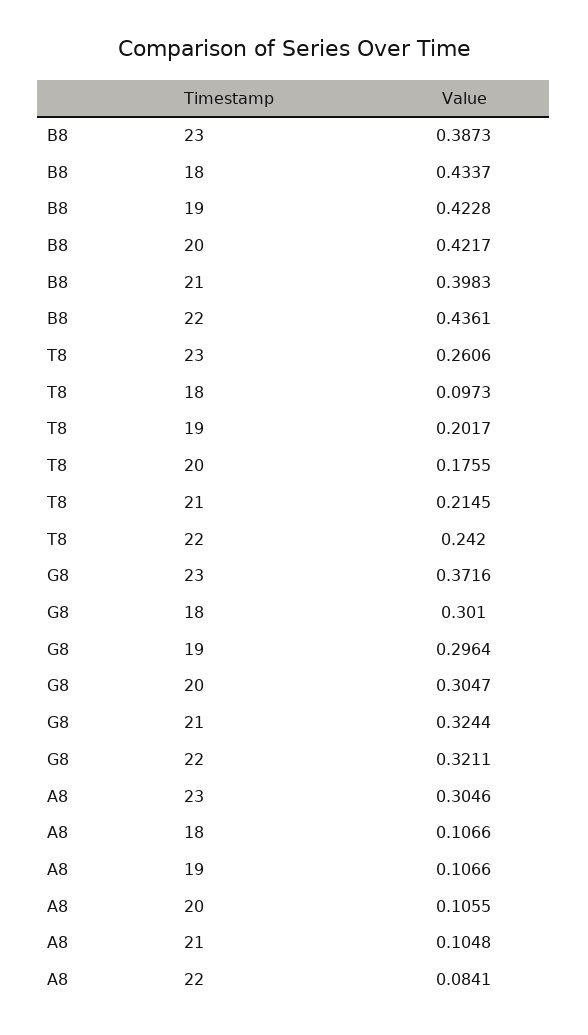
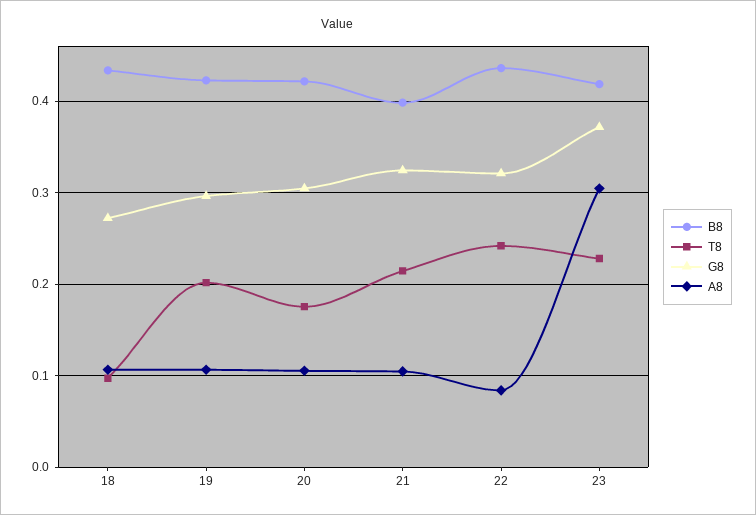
B8, 23: 0.3873 -> 0.42
T8, 23: 0.2606 -> 0.23
G8, 18: 0.301 -> 0.27

